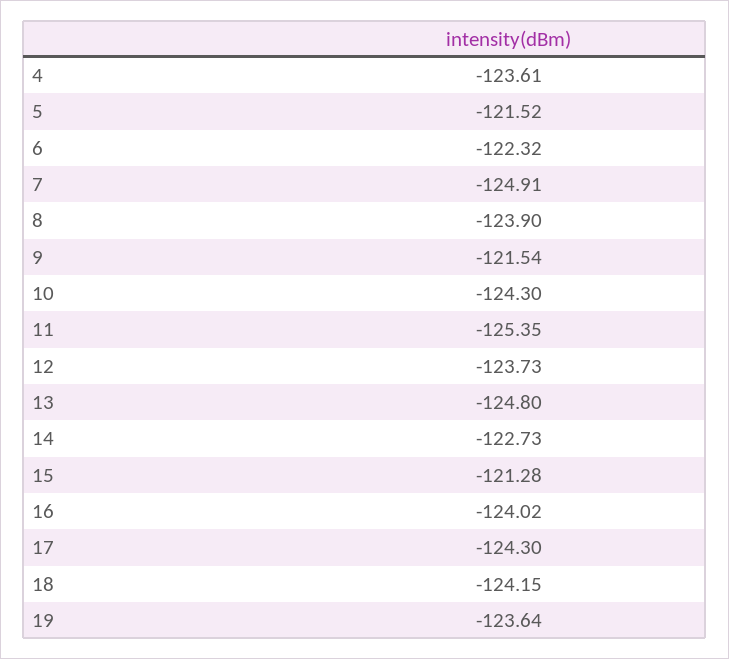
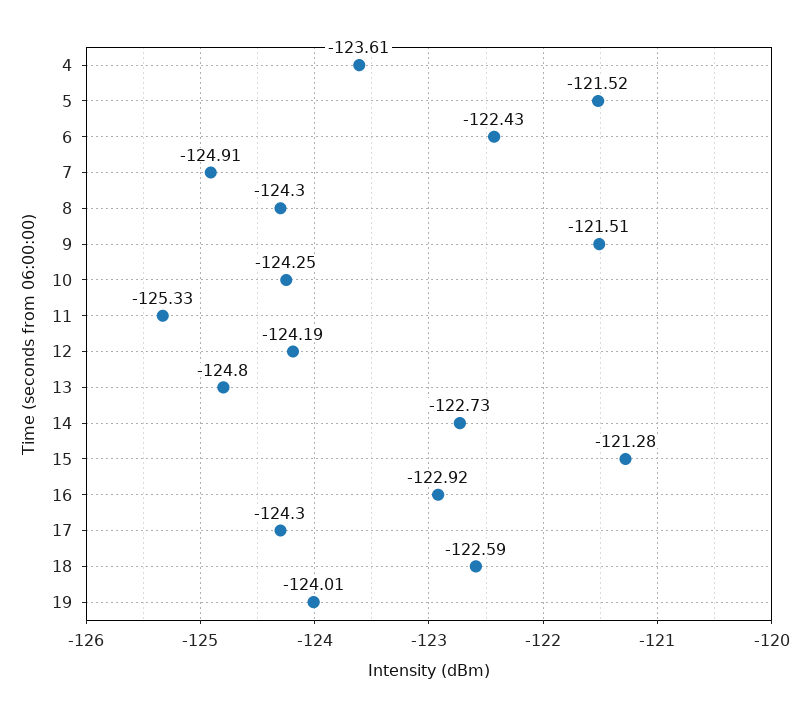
6: -122.32 -> -122.43
8: -123.9 -> -124.3
9: -121.54 -> -121.51
10: -124.3 -> -124.25
11: -125.35 -> -125.33
12: -123.73 -> -124.19
16: -124.02 -> -122.92
18: -124.15 -> -122.59
19: -123.64 -> -124.01

